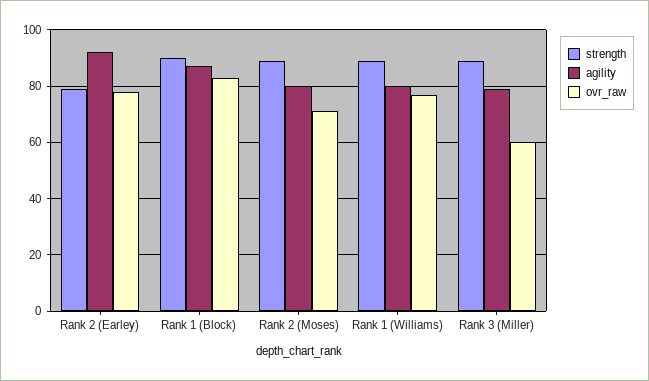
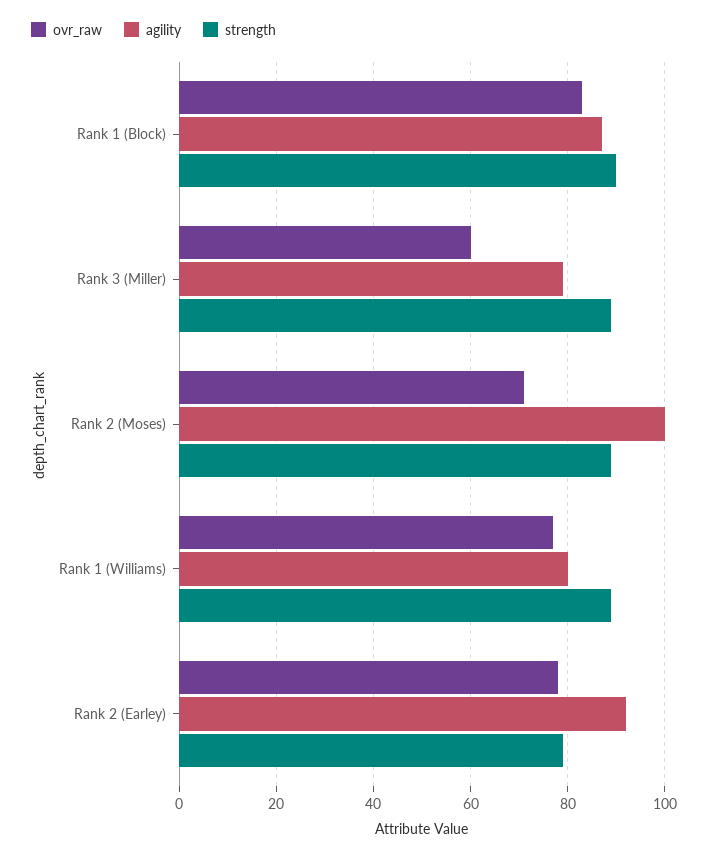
agility, Rank 2 (Moses): 80 -> 100

